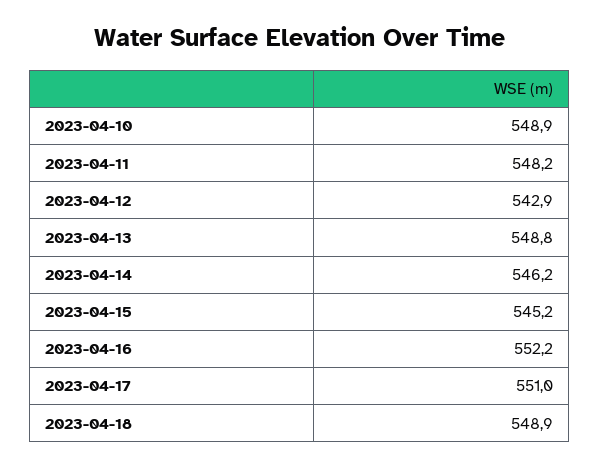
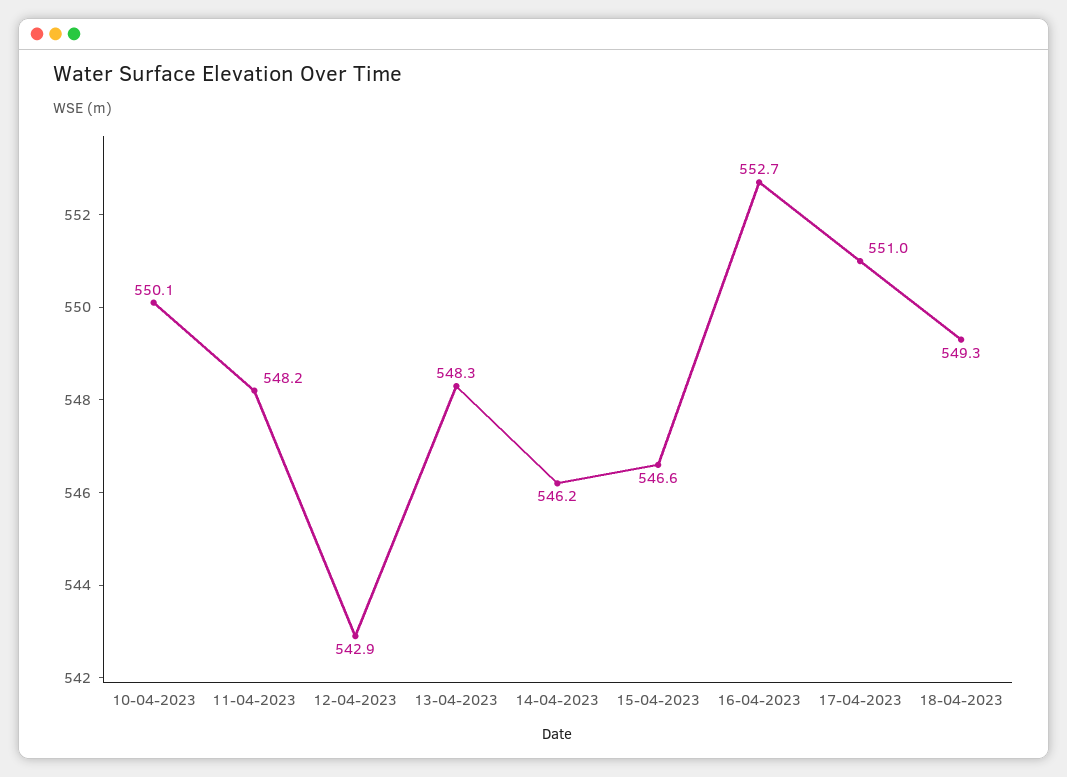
2023-04-10: 548.9 -> 550.1
2023-04-13: 548.8 -> 548.3
2023-04-15: 545.2 -> 546.6
2023-04-16: 552.2 -> 552.7
2023-04-18: 548.9 -> 549.3

